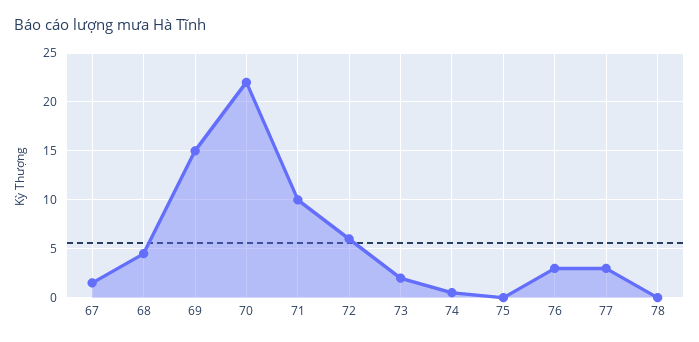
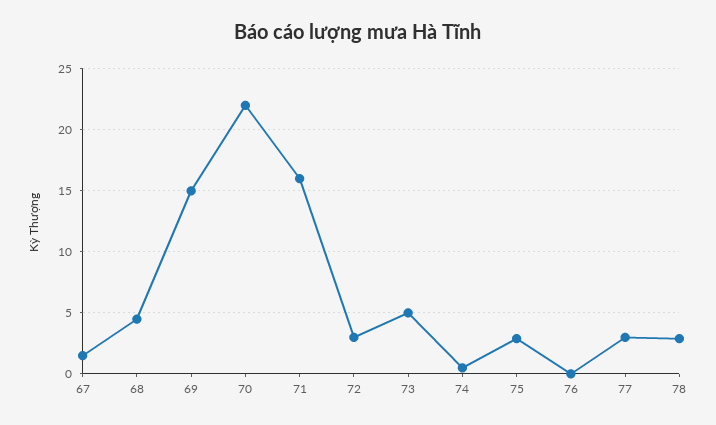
71: 10 -> 16
72: 6 -> 3
73: 2 -> 5
75: 0 -> 3
76: 3 -> 0
78: 0 -> 3

